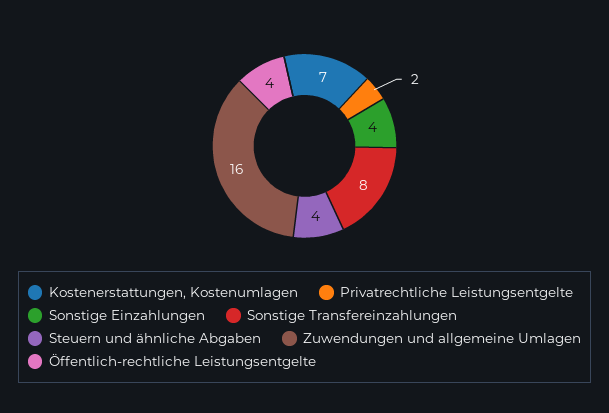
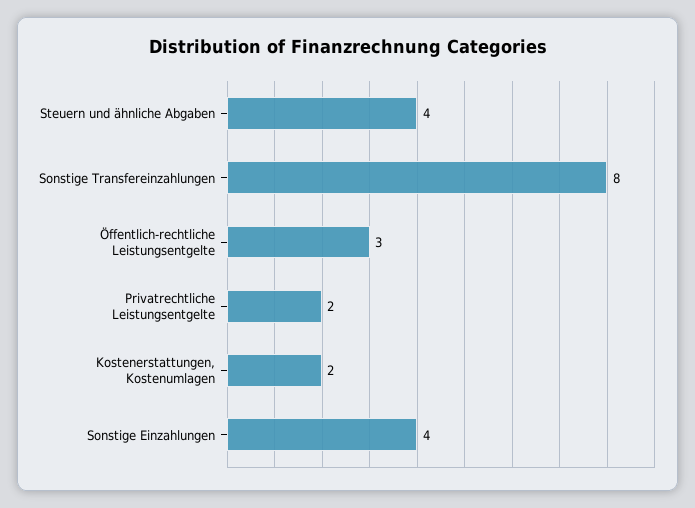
Kostenerstattungen, Kostenumlagen: 7 -> 2
Zuwendungen und allgemeine Umlagen: 16 -> none
Öffentlich-rechtliche Leistungsentgelte: 4 -> 3

